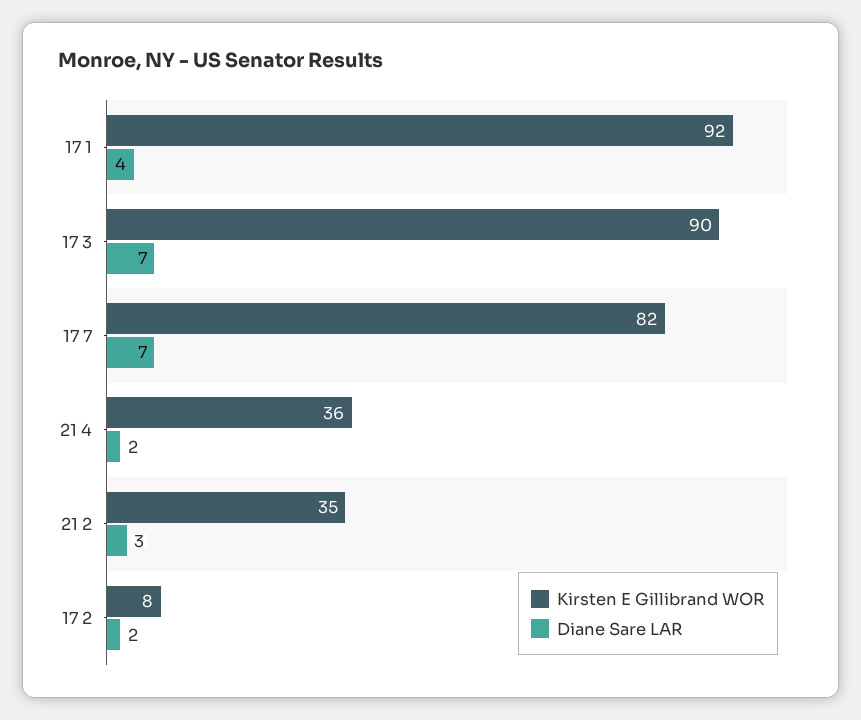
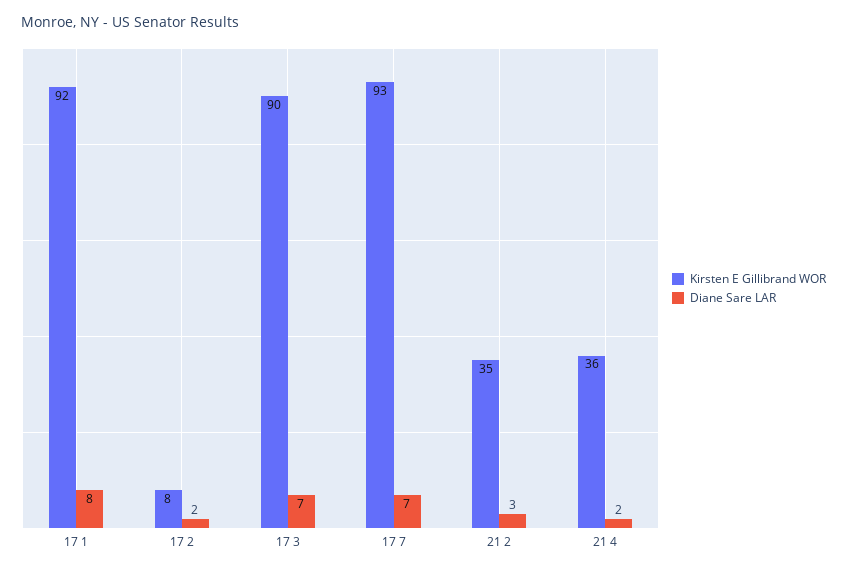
Diane Sare LAR, 17 1: 4 -> 8
Kirsten E Gillibrand WOR, 17 7: 82 -> 93

